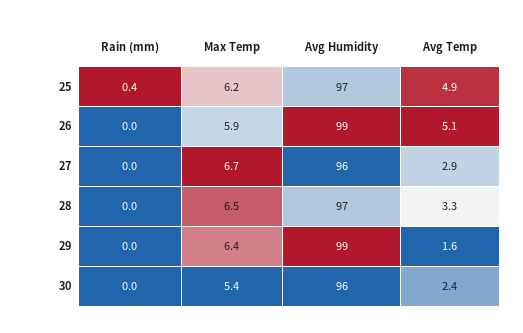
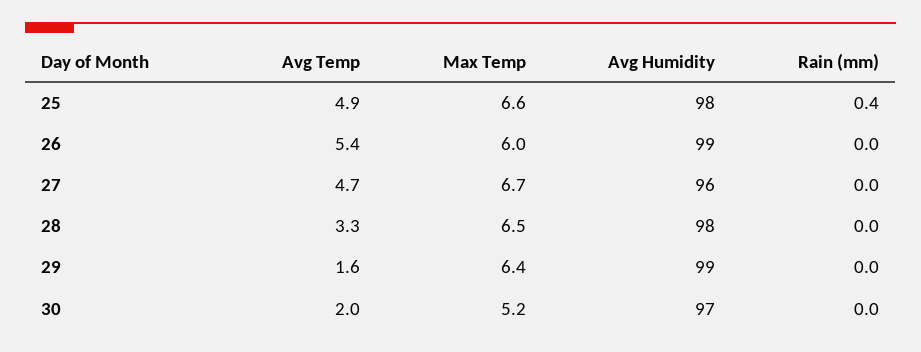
Max Temp, 25: 6.2 -> 6.6
Avg Humidity, 25: 97 -> 98
Max Temp, 26: 5.9 -> 6
Avg Temp, 26: 5.1 -> 5.4
Avg Temp, 27: 2.9 -> 4.7
Avg Humidity, 28: 97 -> 98
Max Temp, 30: 5.4 -> 5.2
Avg Humidity, 30: 96 -> 97
Avg Temp, 30: 2.4 -> 2

